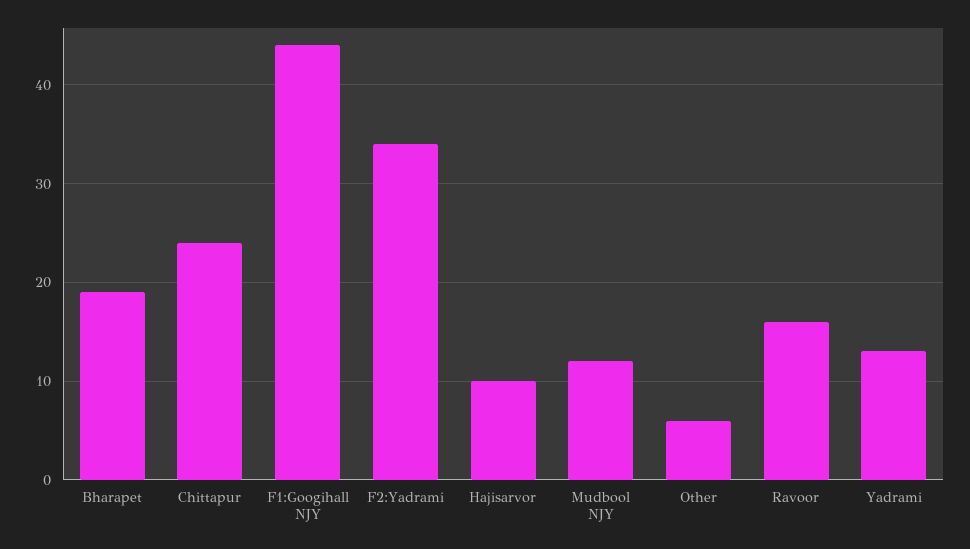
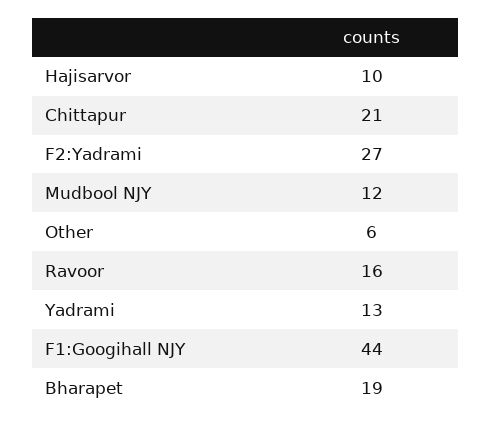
Chittapur: 24 -> 21
F2:Yadrami: 34 -> 27

